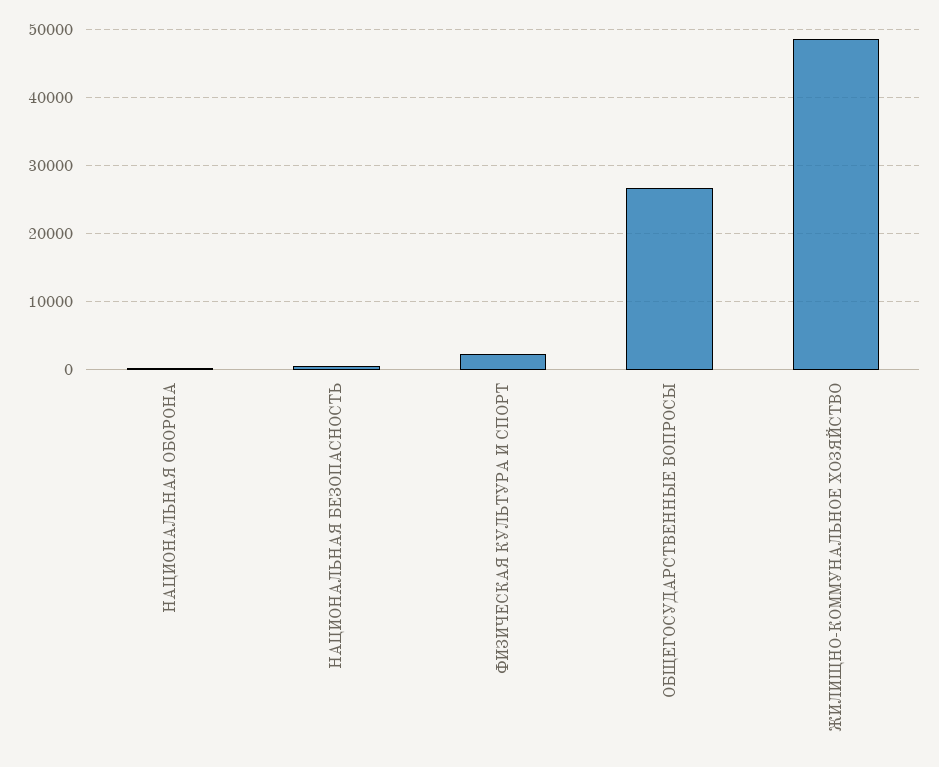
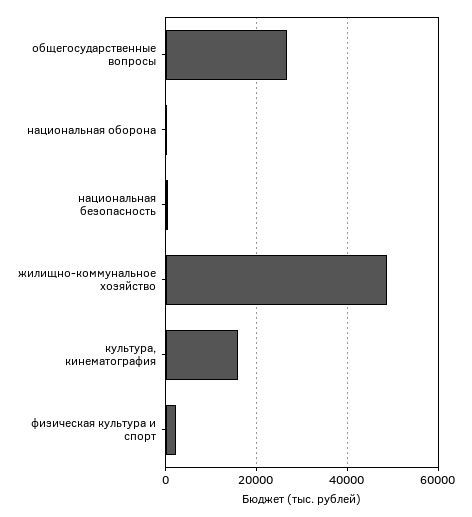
культура, кинематография: none -> 16000

